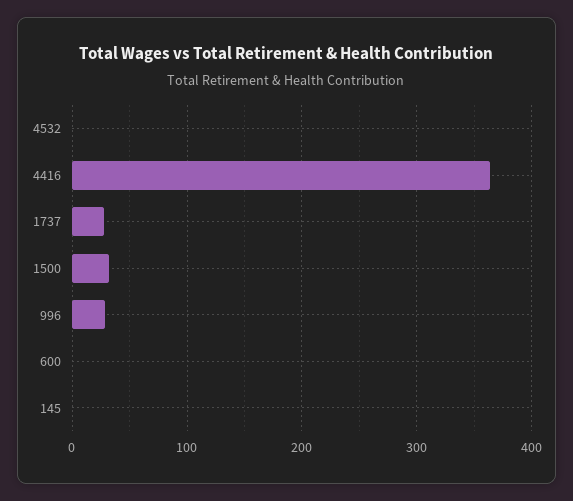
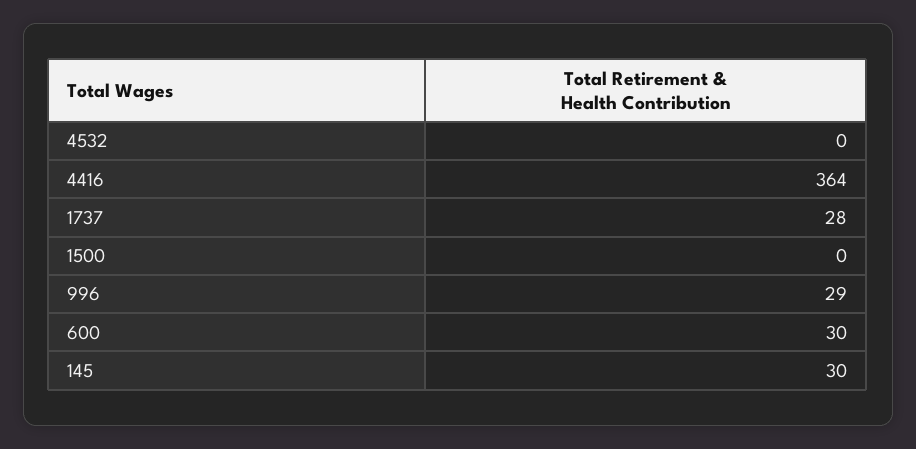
1500: 30 -> 0
600: 0 -> 30
145: 0 -> 30

